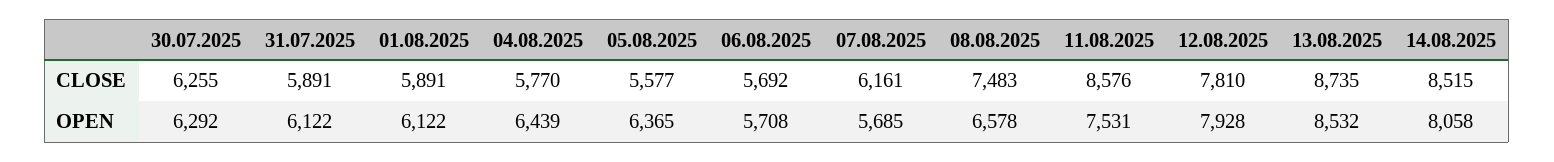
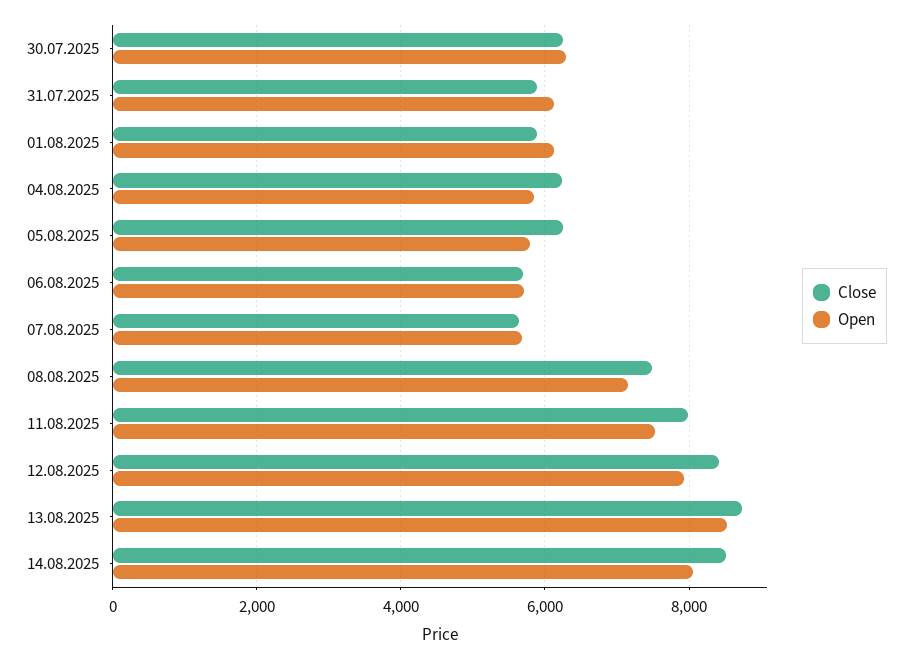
CLOSE, 04.08.2025: 5770 -> 6200
CLOSE, 05.08.2025: 5577 -> 6200
CLOSE, 07.08.2025: 6161 -> 5600
CLOSE, 11.08.2025: 8576 -> 8000
CLOSE, 12.08.2025: 7810 -> 8400
OPEN, 04.08.2025: 6439 -> 5800
OPEN, 05.08.2025: 6365 -> 5800
OPEN, 08.08.2025: 6578 -> 7200

